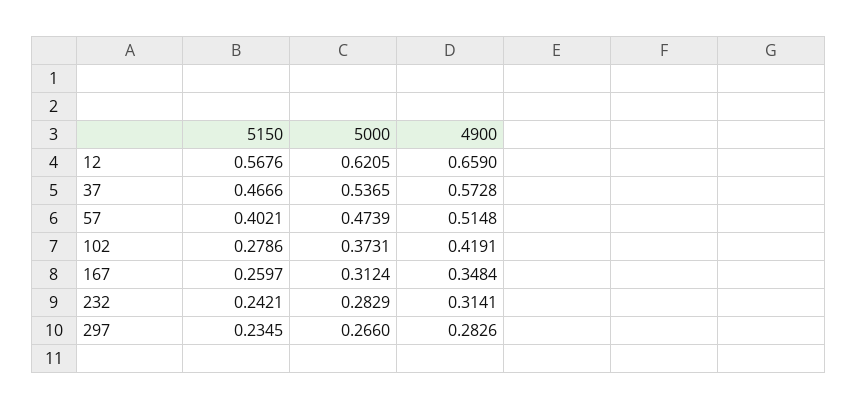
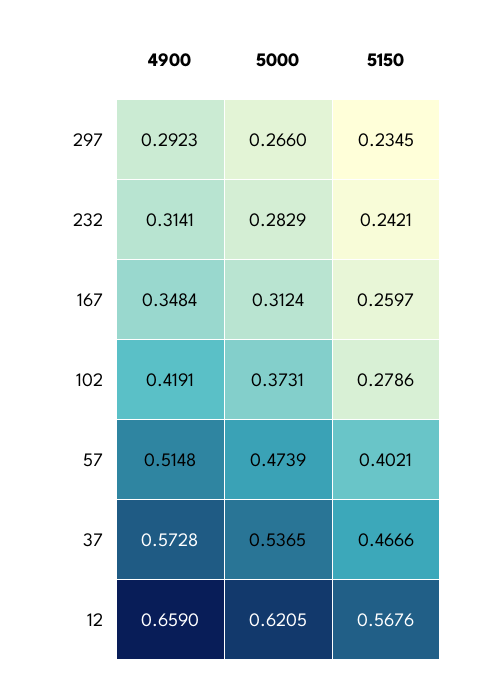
4900, 297: 0.2826 -> 0.2923

